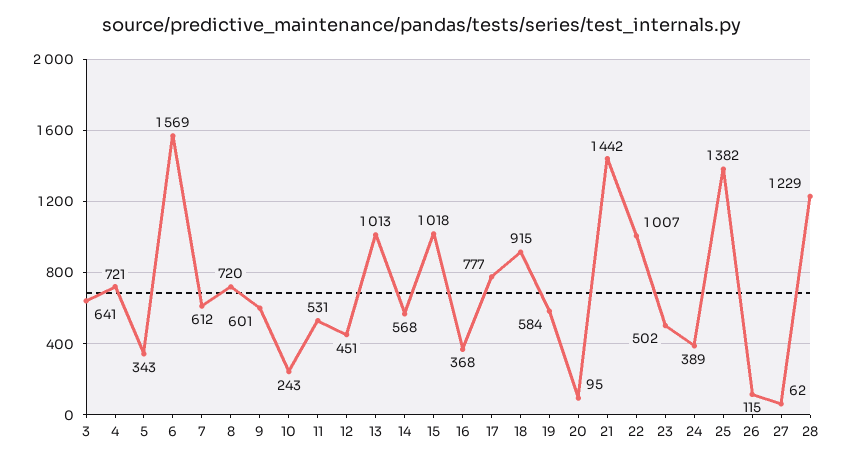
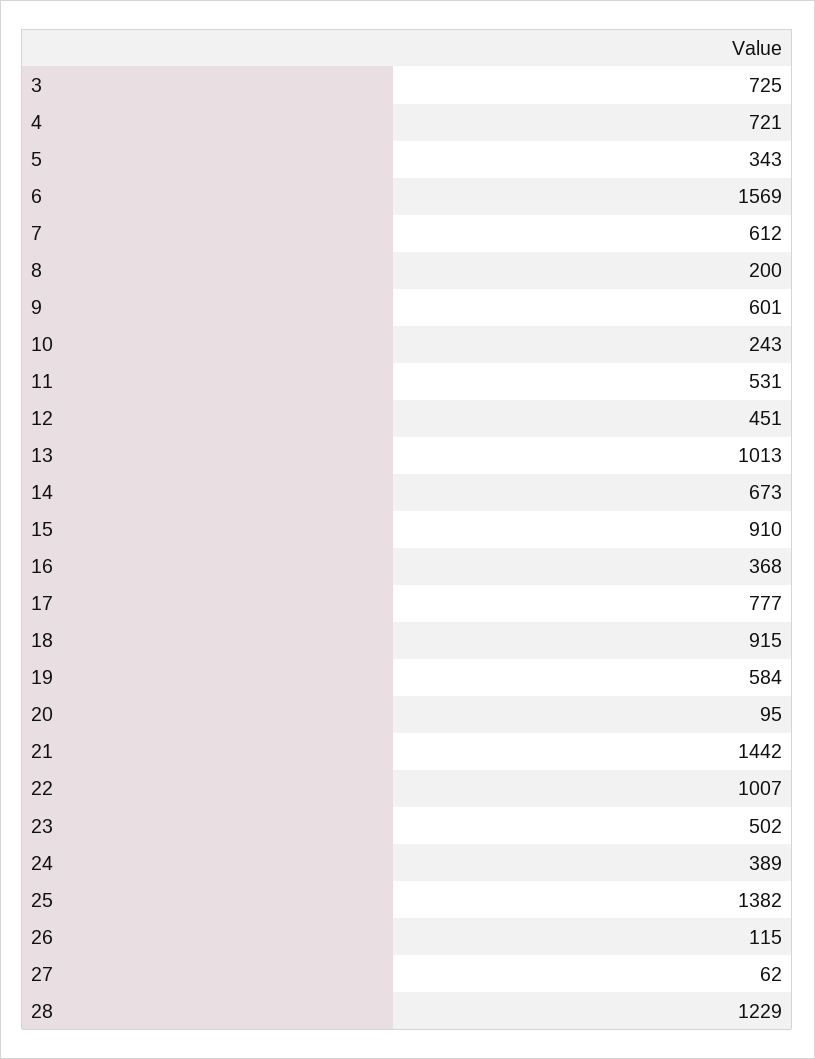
3: 641 -> 725
8: 720 -> 200
14: 568 -> 673
15: 1018 -> 910

